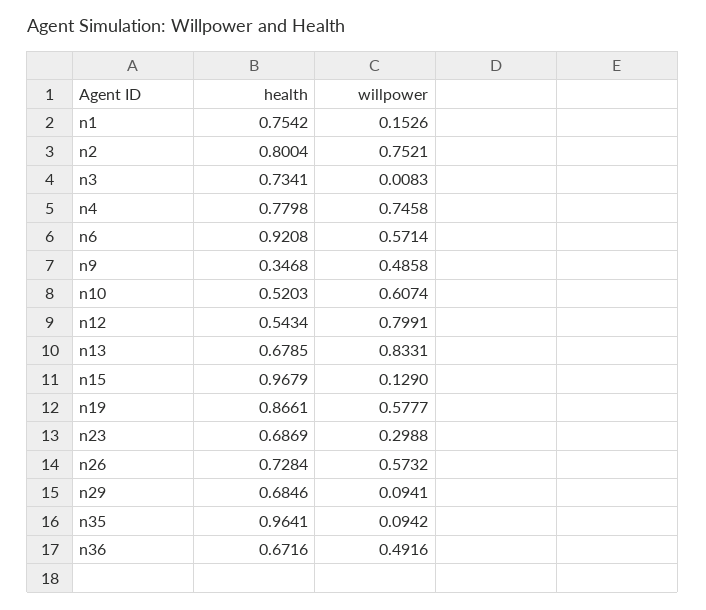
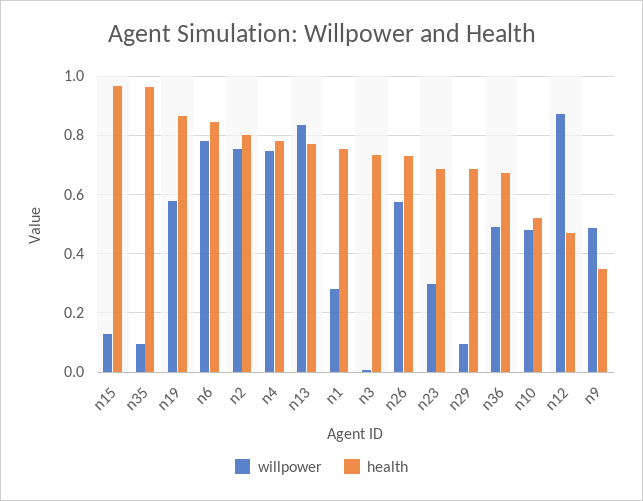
willpower, n1: 0.1526 -> 0.275
health, n6: 0.9208 -> 0.85
willpower, n6: 0.5714 -> 0.775
willpower, n10: 0.6074 -> 0.475
health, n12: 0.5434 -> 0.475
willpower, n12: 0.7991 -> 0.875
health, n13: 0.6785 -> 0.775

